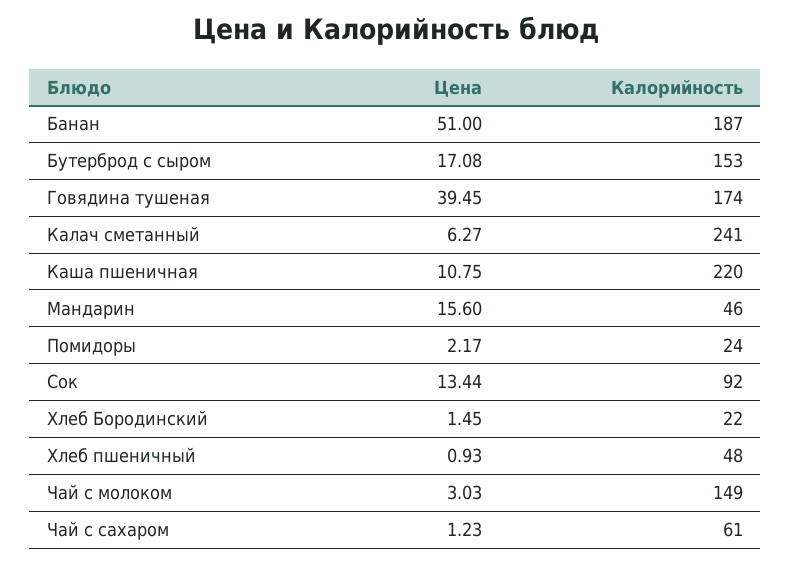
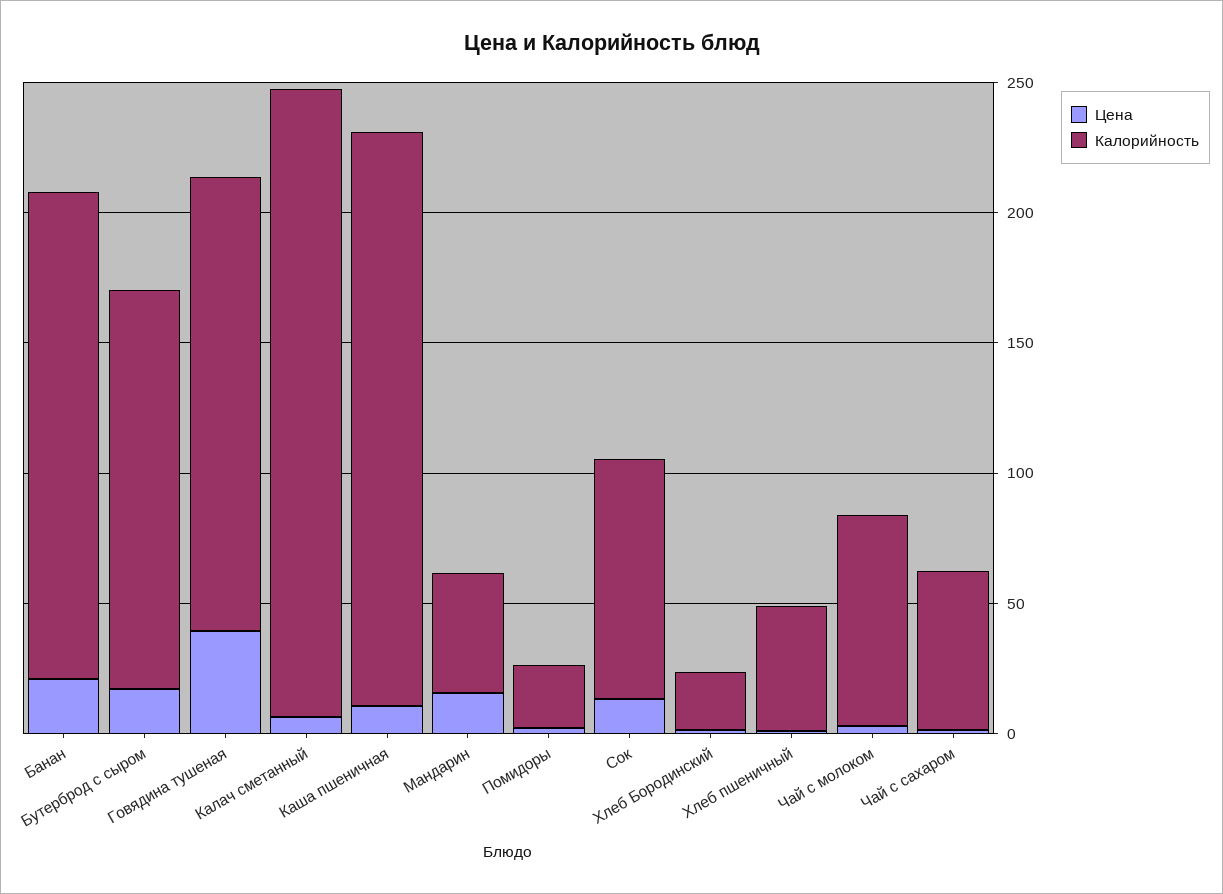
Цена, Банан: 51 -> 20
Калорийность, Чай с молоком: 149 -> 80

